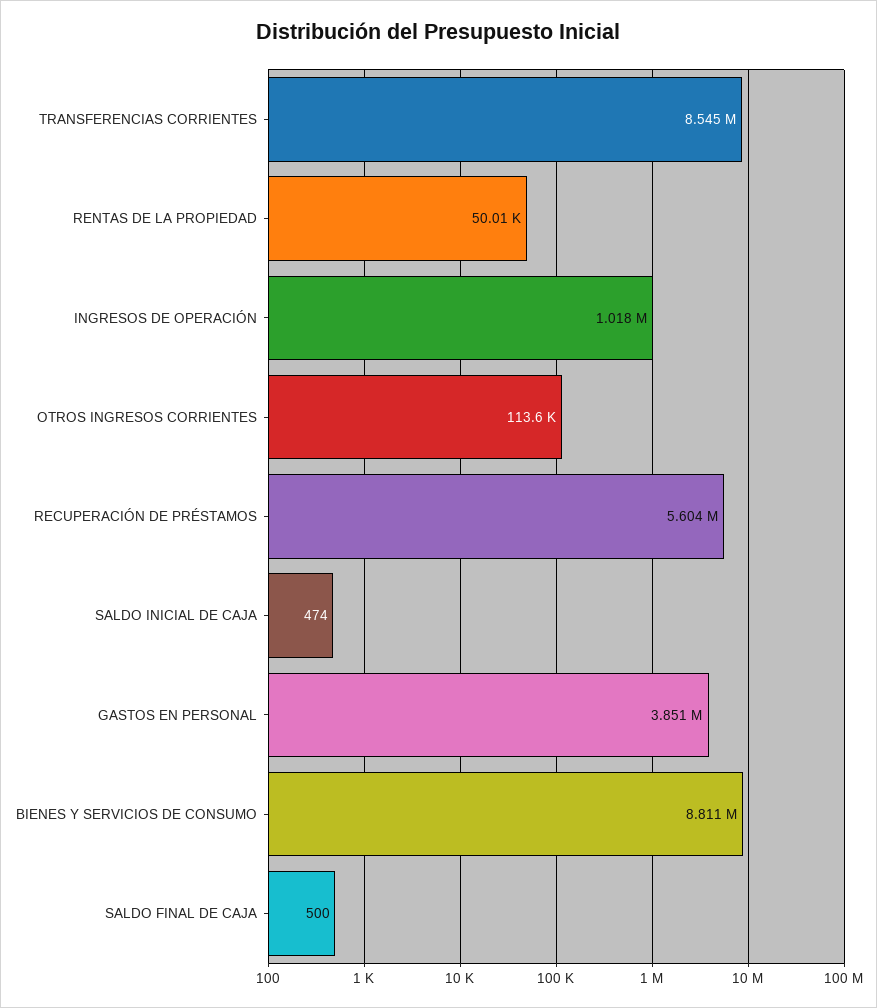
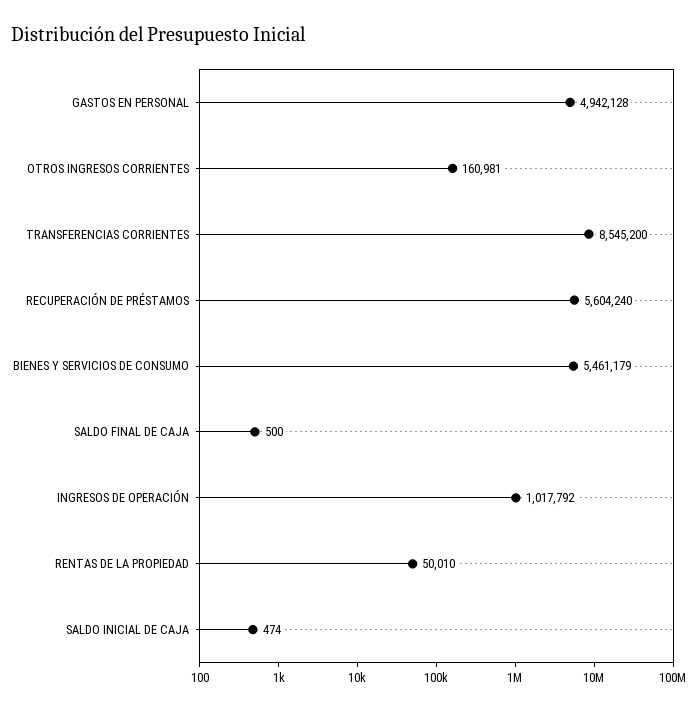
OTROS INGRESOS CORRIENTES: 113600 -> 160981
GASTOS EN PERSONAL: 3851000 -> 4942128
BIENES Y SERVICIOS DE CONSUMO: 8811000 -> 5461179

